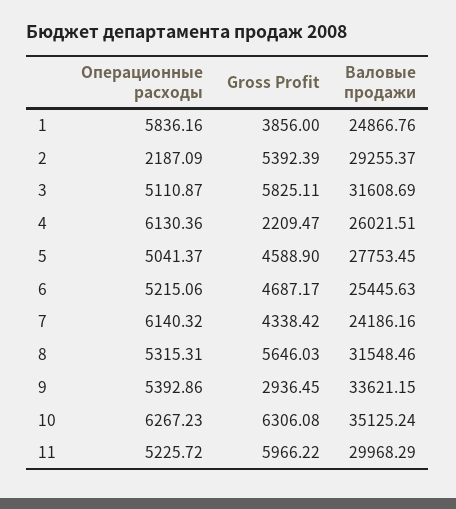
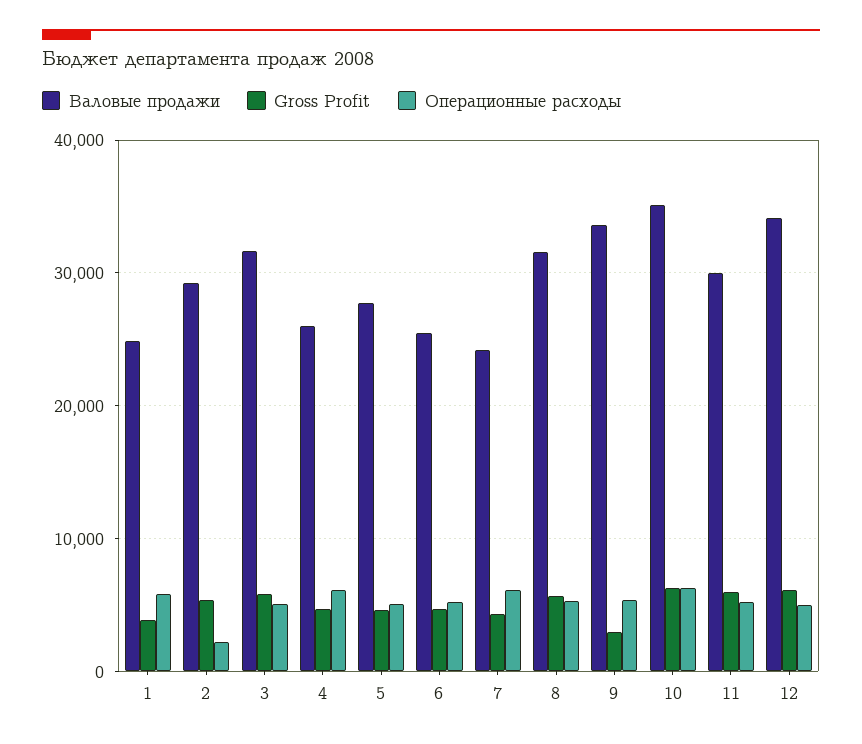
Gross Profit, 4: 2209.47 -> 5000
Валовые продажи, 12: none -> 34000
Gross Profit, 12: none -> 6000
Операционные расходы, 12: none -> 5000

